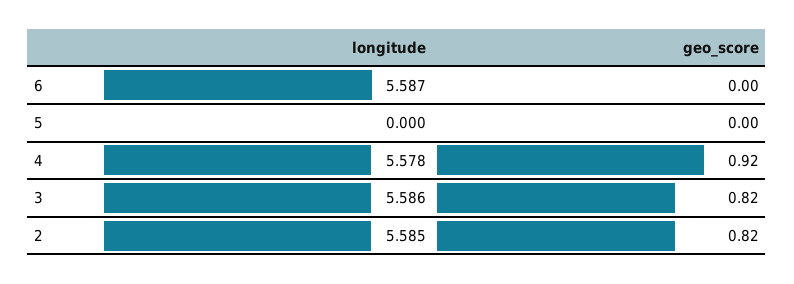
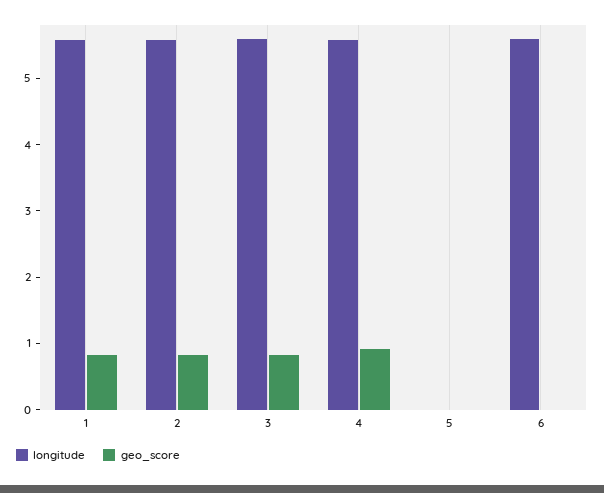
longitude, 1: none -> 5.6
geo_score, 1: none -> 0.8

